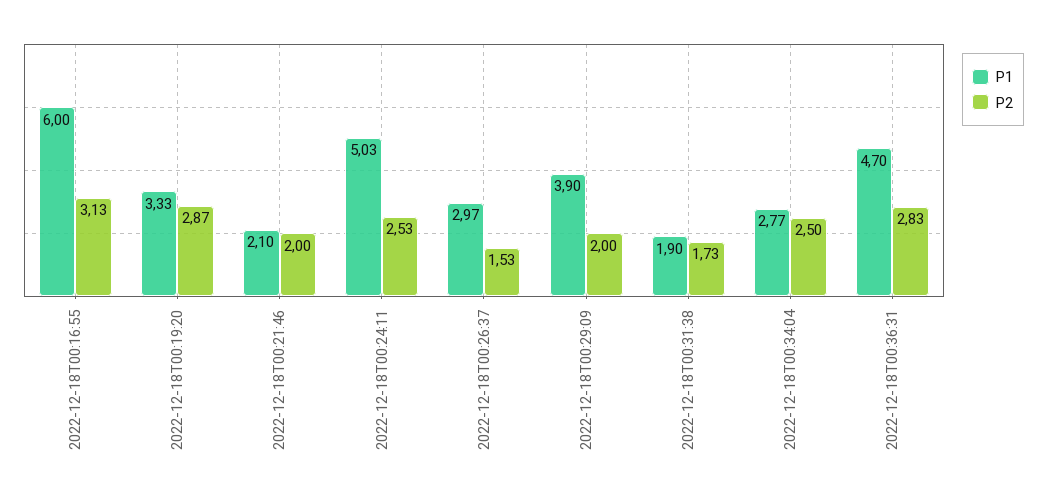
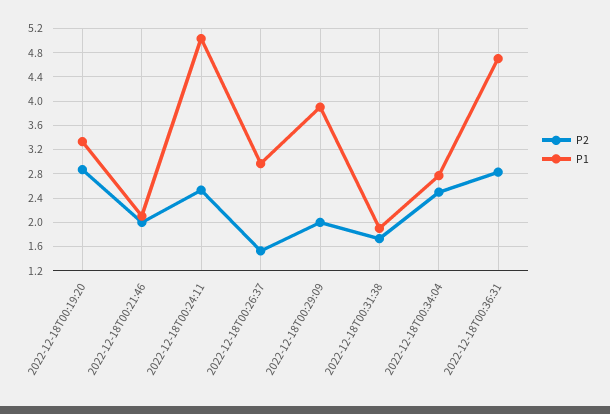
P1, 2022-12-18T00:16:55: 6 -> none
P2, 2022-12-18T00:16:55: 3.13 -> none

